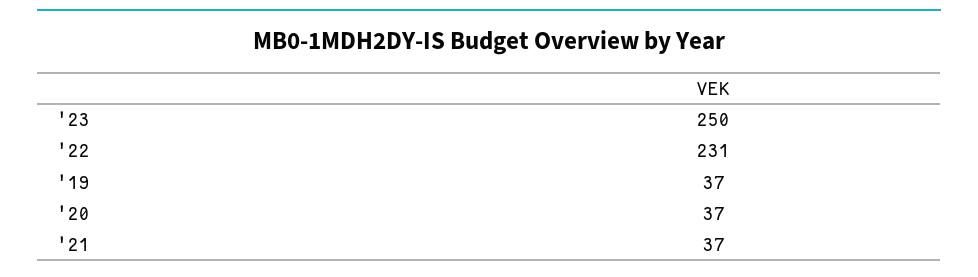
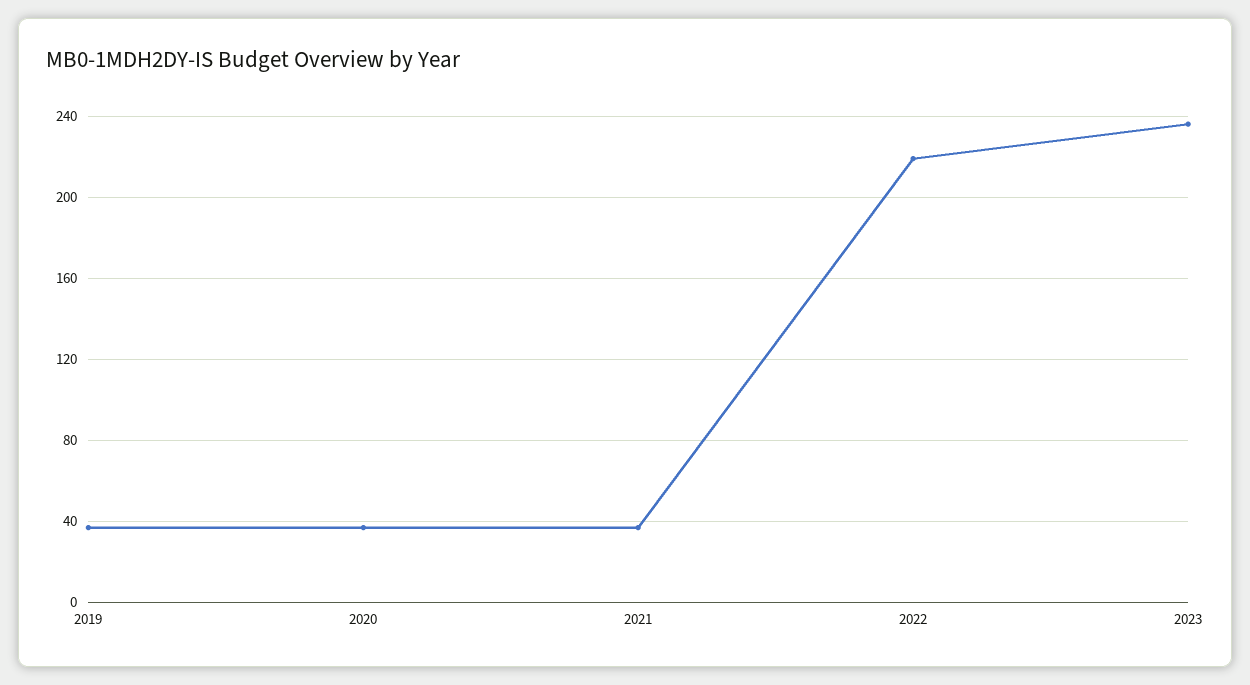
'23: 250 -> 235
'22: 231 -> 220

